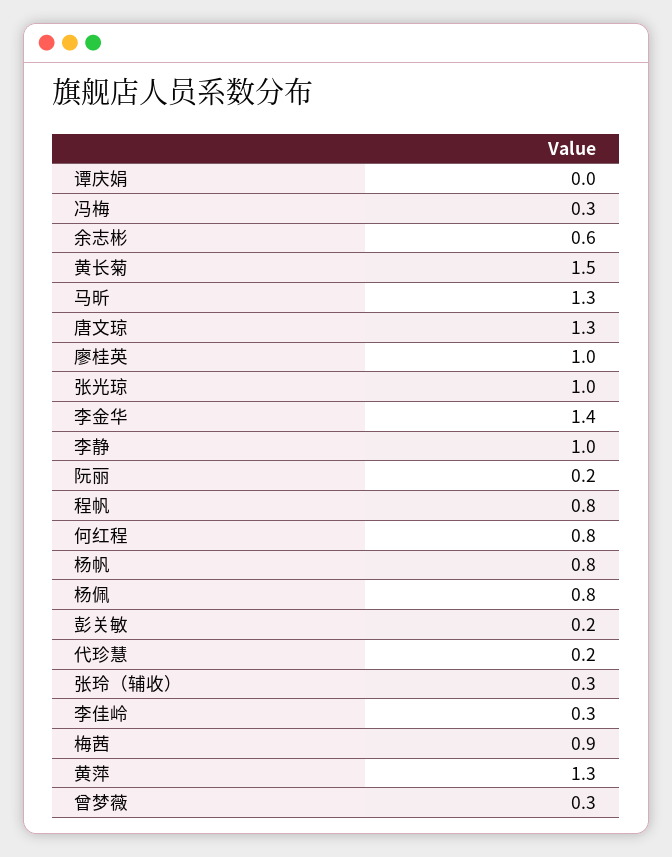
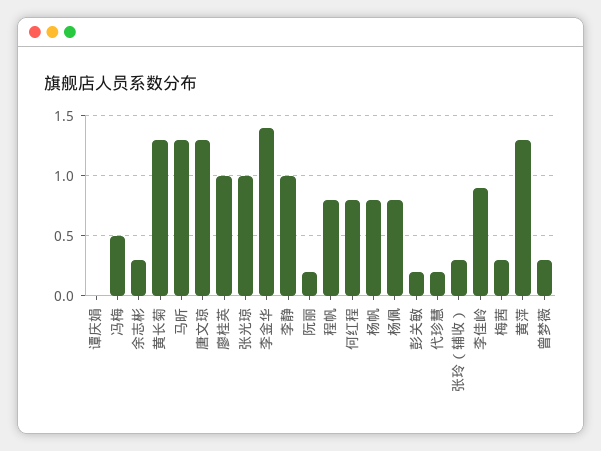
冯梅: 0.3 -> 0.5
余志彬: 0.6 -> 0.3
黄长菊: 1.5 -> 1.3
李佳岭: 0.3 -> 0.9
梅茜: 0.9 -> 0.3

